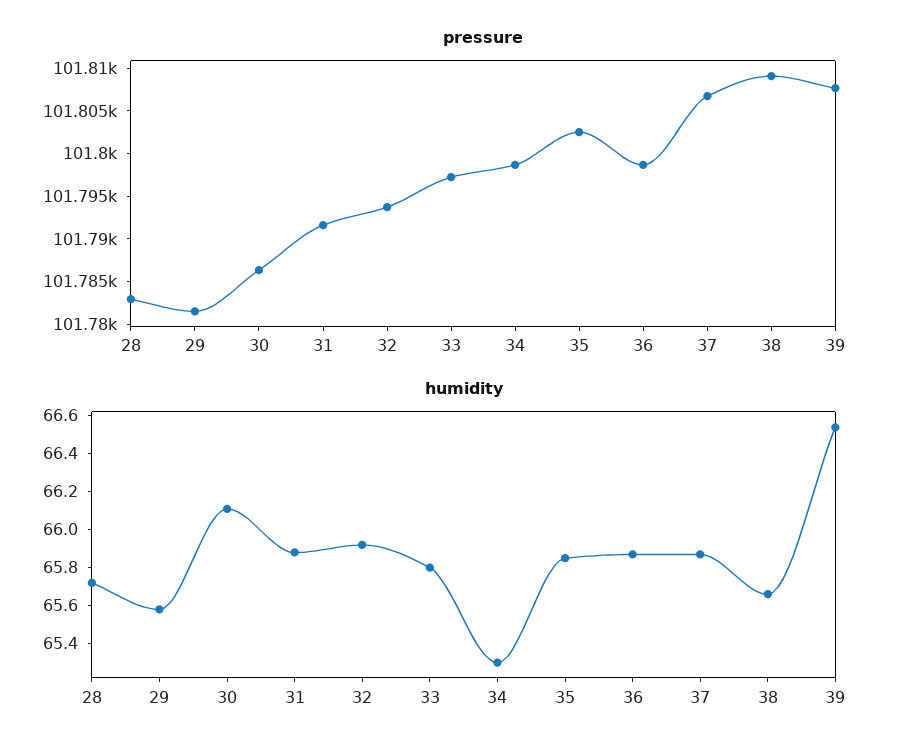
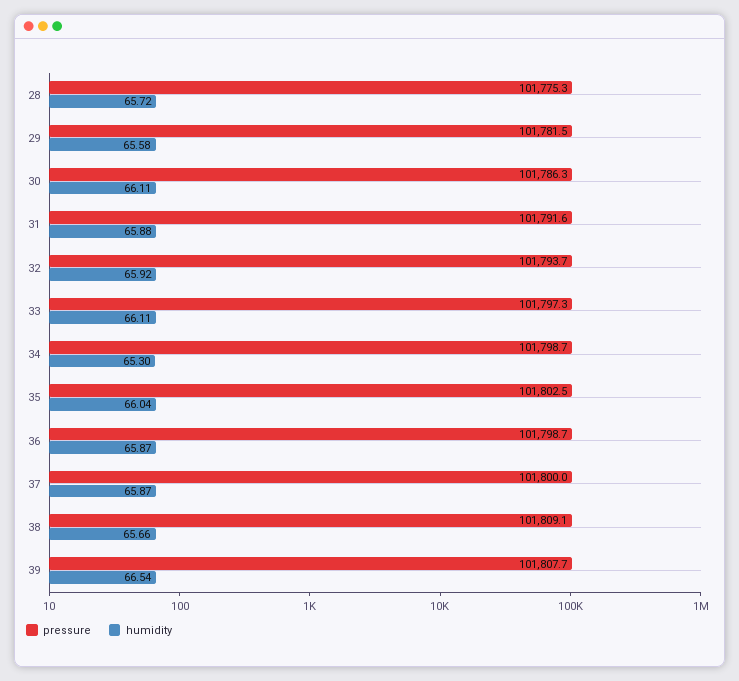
pressure, 28: 101783 -> 101775.3
pressure, 37: 101807 -> 101800
humidity, 33: 65.8 -> 66.11
humidity, 35: 65.85 -> 66.04

